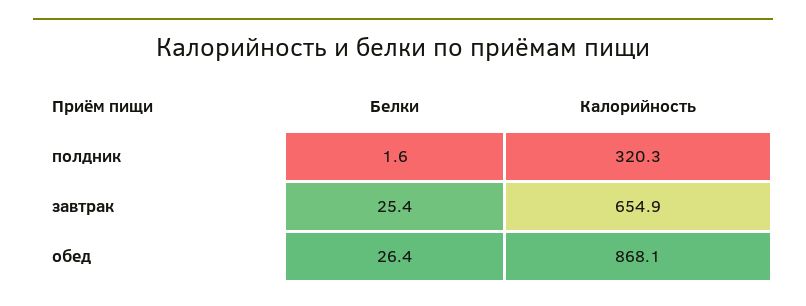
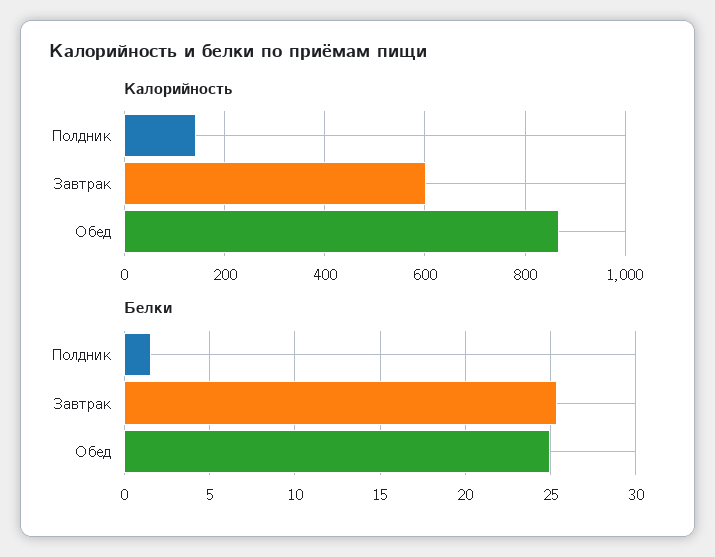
Калорийность, полдник: 320.3 -> 140
Калорийность, завтрак: 654.9 -> 600
Белки, обед: 26.4 -> 25

